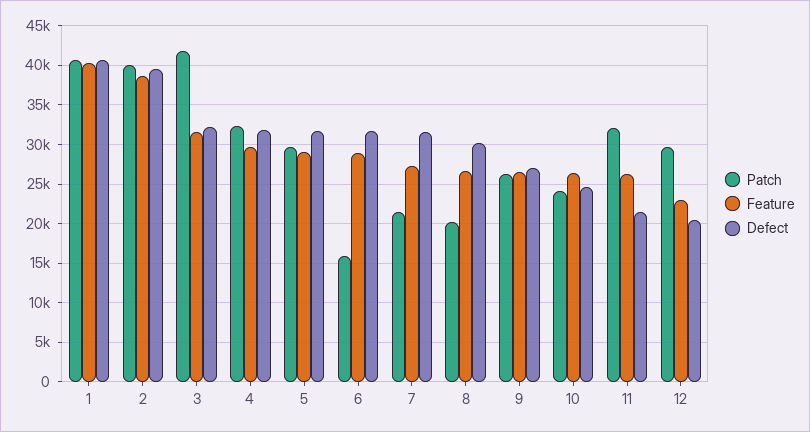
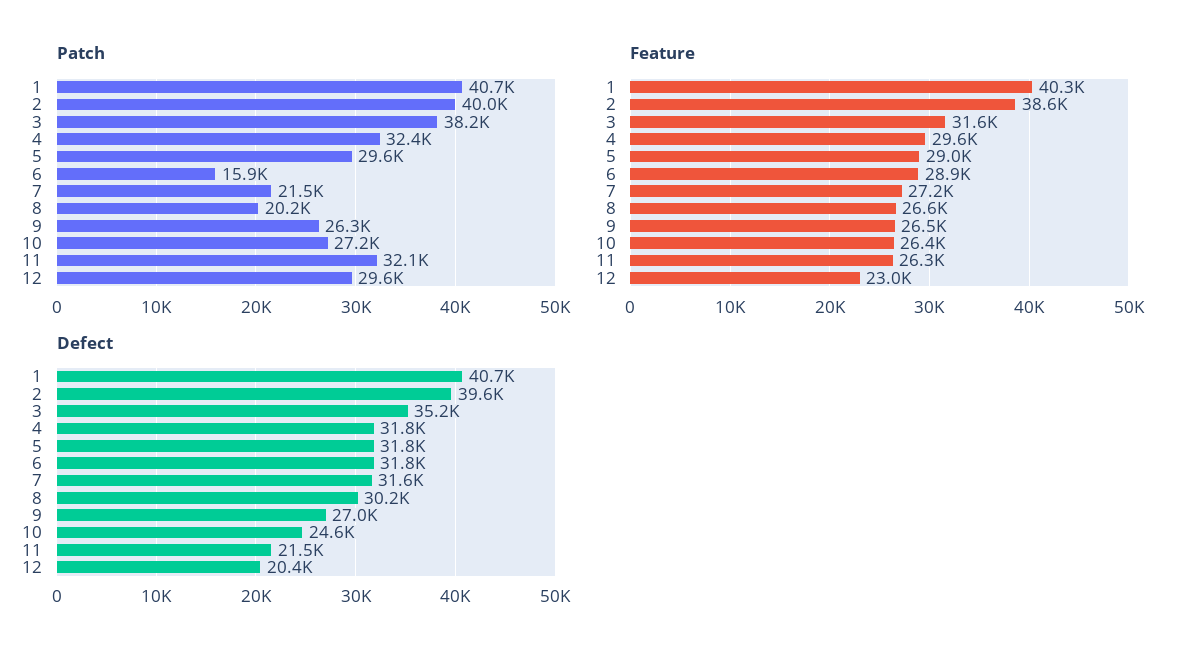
Patch, 3: 42000 -> 38200
Defect, 3: 32000 -> 35200
Patch, 10: 24000 -> 27200

